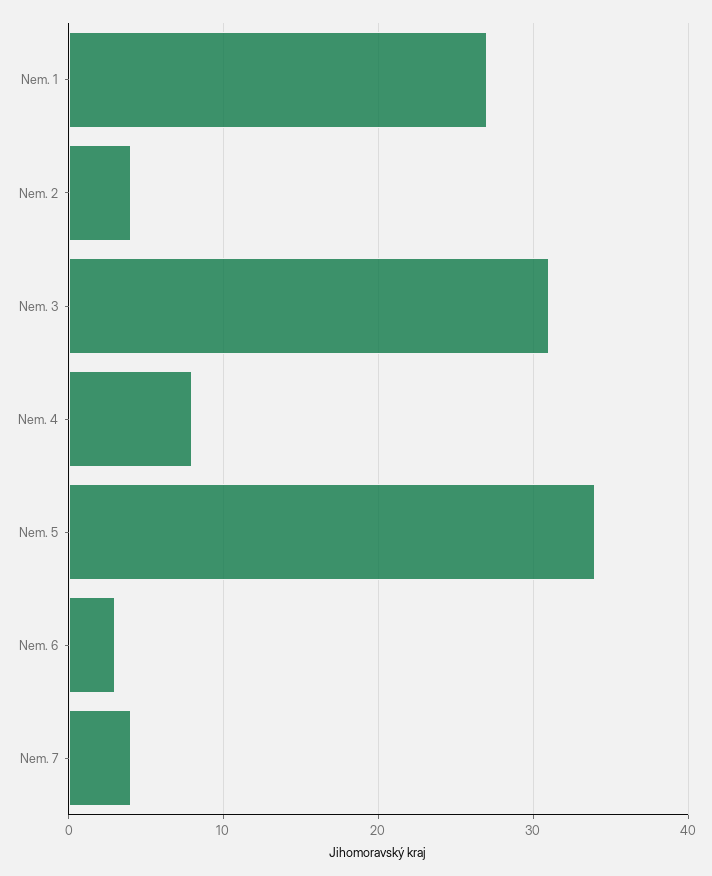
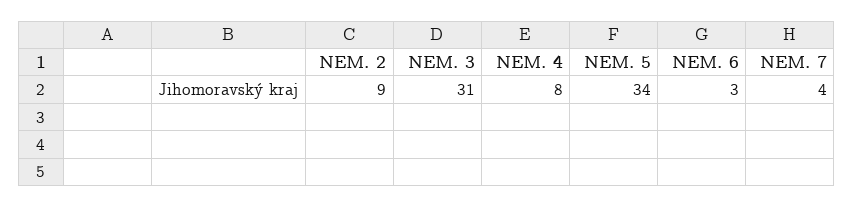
Nem. 1: 27 -> none
Nem. 2: 4 -> 9

